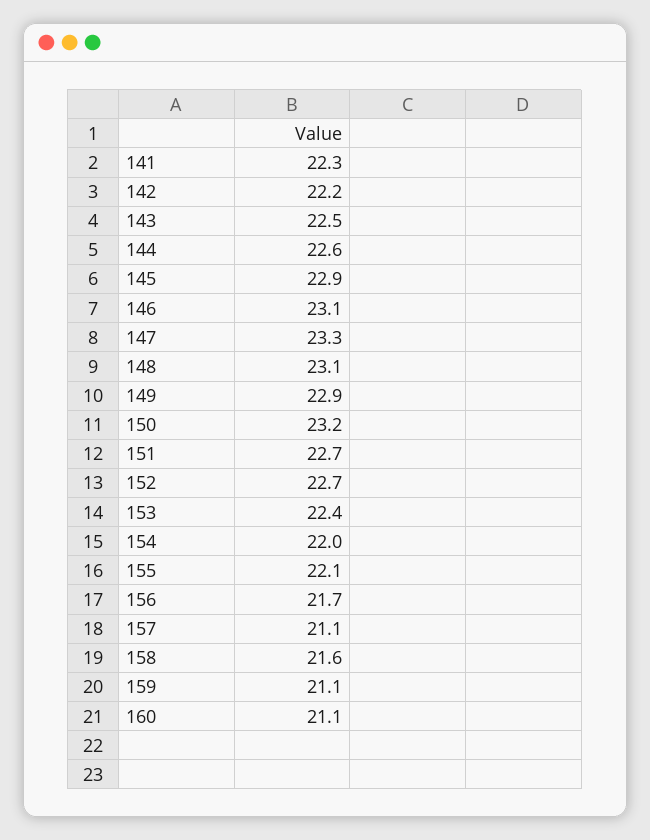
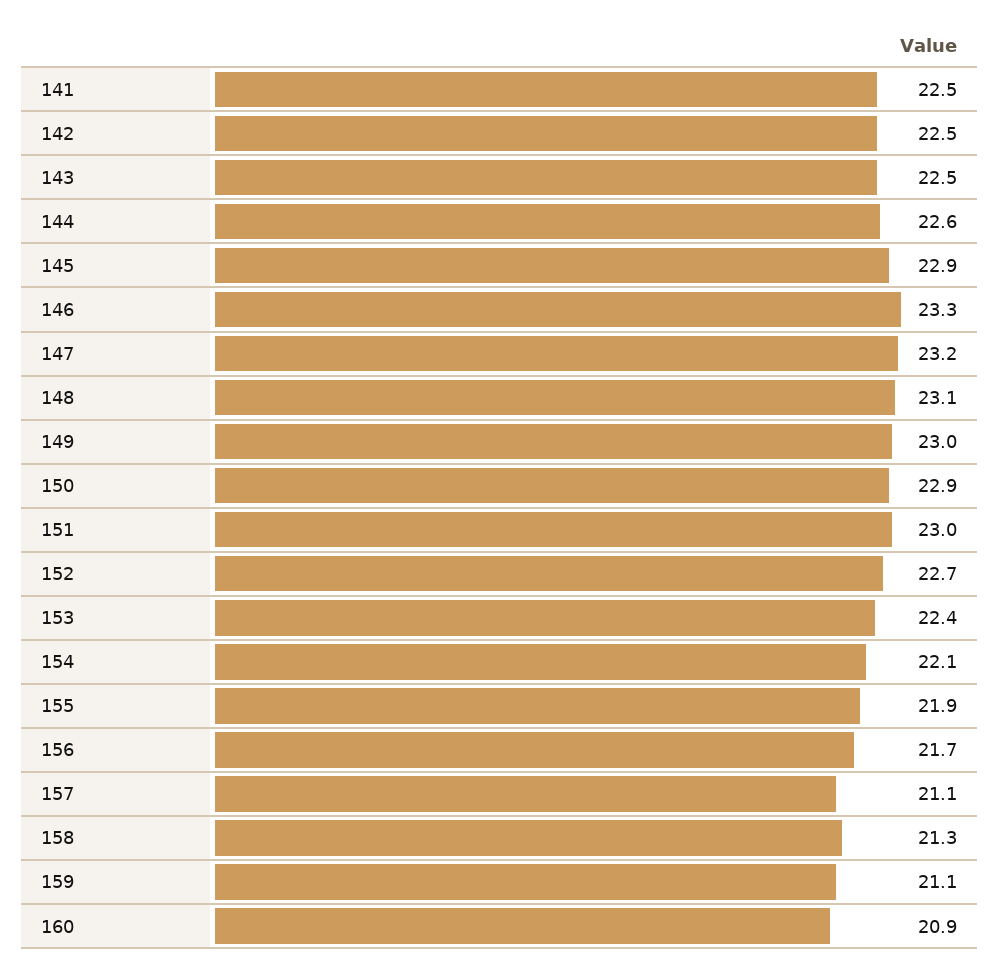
141: 22.3 -> 22.5
142: 22.2 -> 22.5
146: 23.1 -> 23.3
147: 23.3 -> 23.2
149: 22.9 -> 23
150: 23.2 -> 22.9
151: 22.7 -> 23
154: 22 -> 22.1
155: 22.1 -> 21.9
158: 21.6 -> 21.3
160: 21.1 -> 20.9

